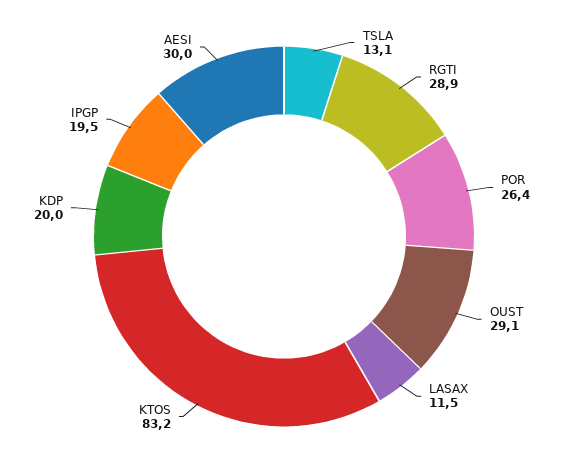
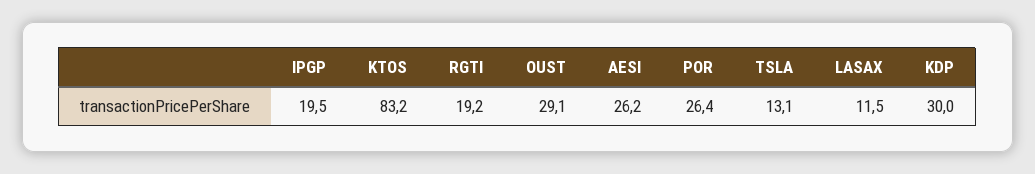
RGTI: 28.9 -> 19.2
KDP: 20 -> 30
AESI: 30 -> 26.2

